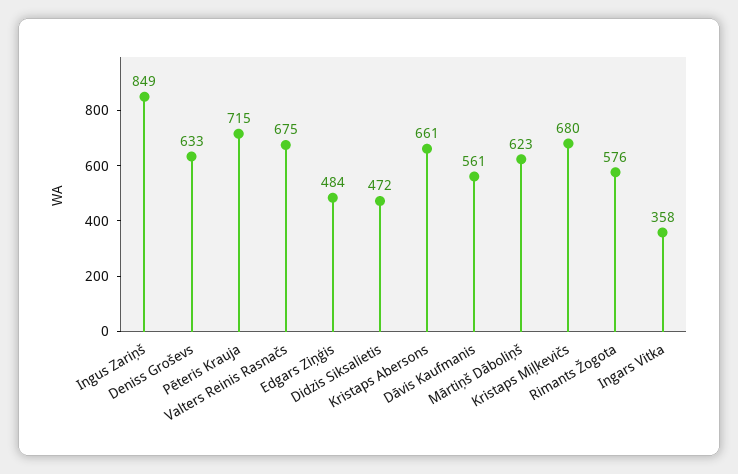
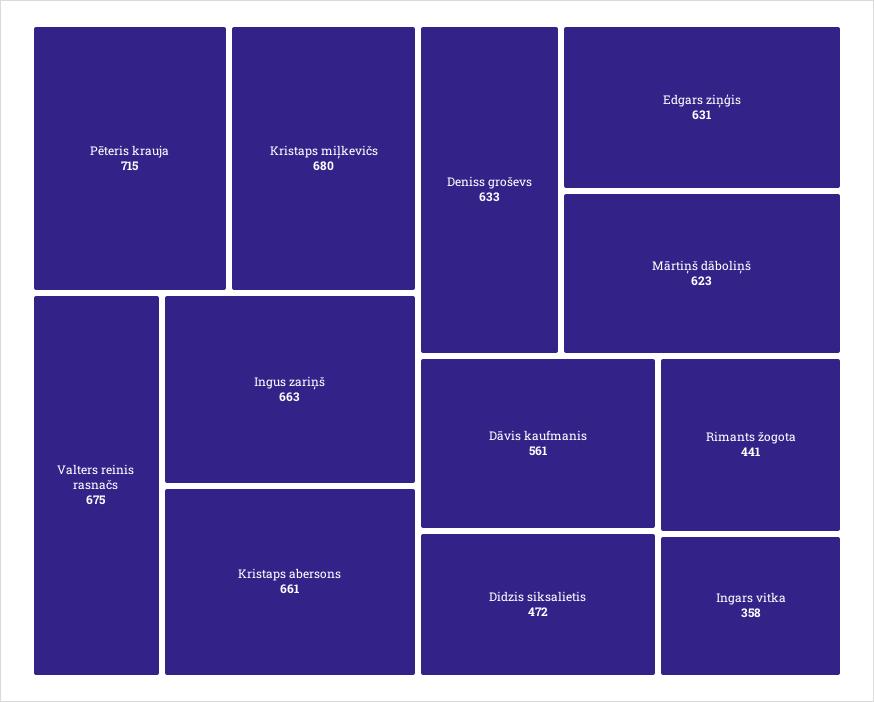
Ingus Zariņš: 849 -> 663
Edgars Ziņģis: 484 -> 631
Rimants Žogota: 576 -> 441

